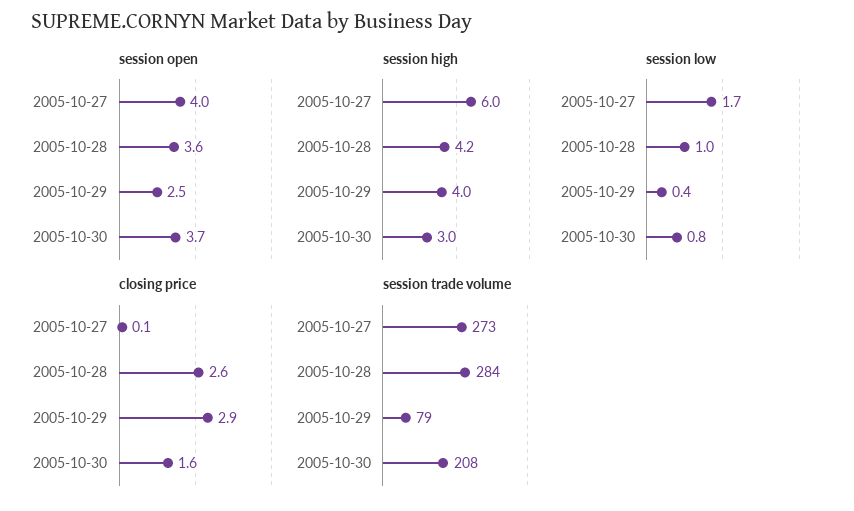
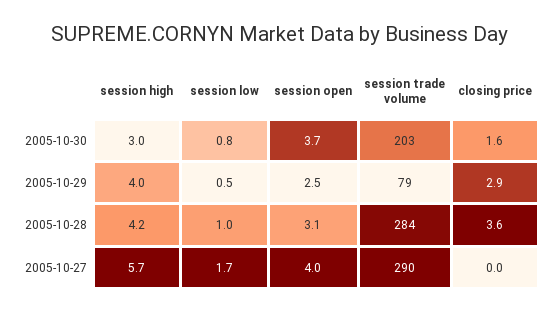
session open, 2005-10-28: 3.6 -> 3.1
session high, 2005-10-27: 6 -> 5.7
session low, 2005-10-29: 0.4 -> 0.5
closing price, 2005-10-27: 0.1 -> 0
closing price, 2005-10-28: 2.6 -> 3.6
session trade volume, 2005-10-27: 273 -> 290
session trade volume, 2005-10-30: 208 -> 203

